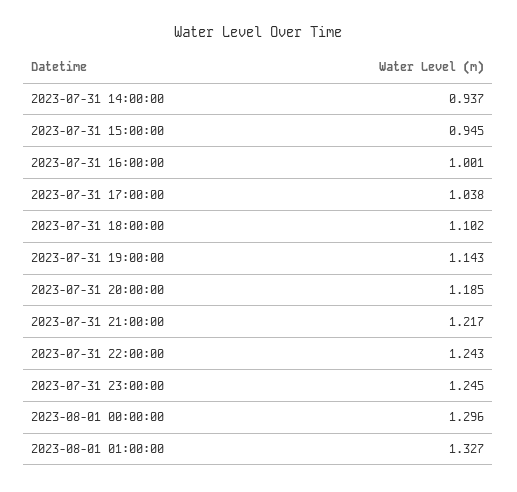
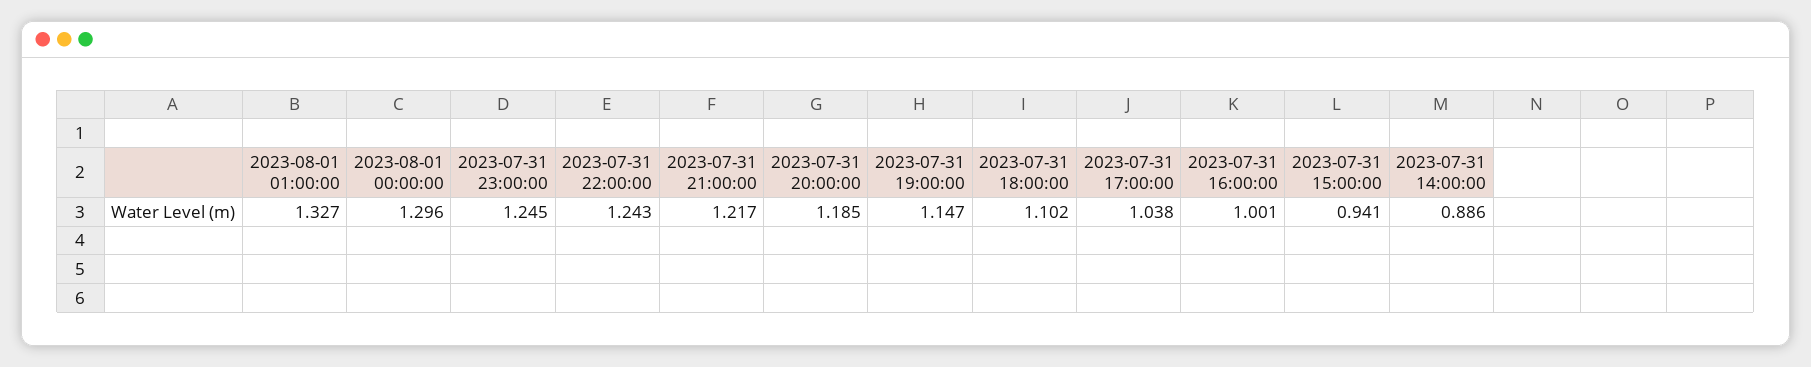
2023-07-31 14:00:00: 0.937 -> 0.886
2023-07-31 15:00:00: 0.945 -> 0.941
2023-07-31 19:00:00: 1.143 -> 1.147

